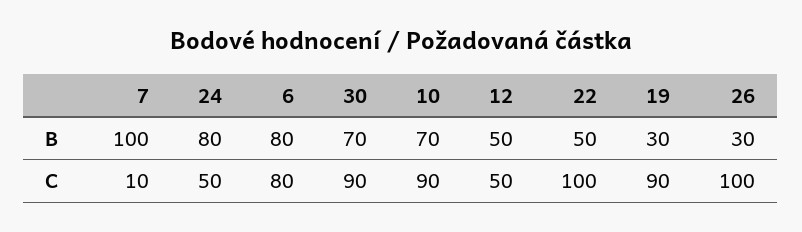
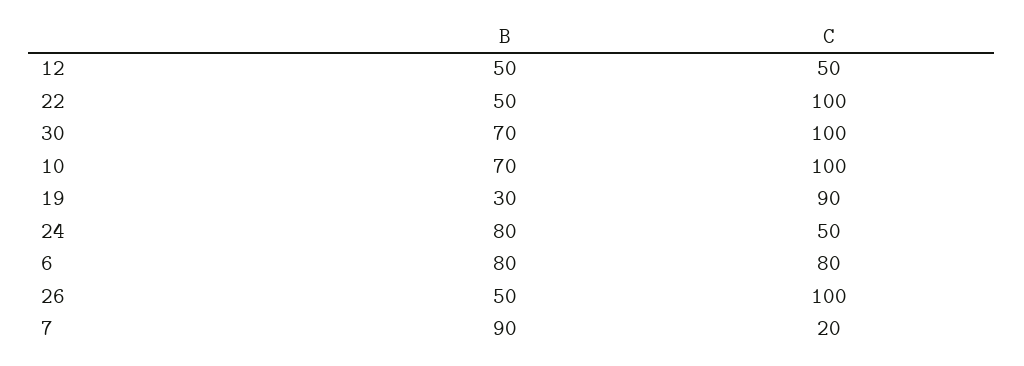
7, B: 100 -> 90
26, B: 30 -> 50
7, C: 10 -> 20
30, C: 90 -> 100
10, C: 90 -> 100

